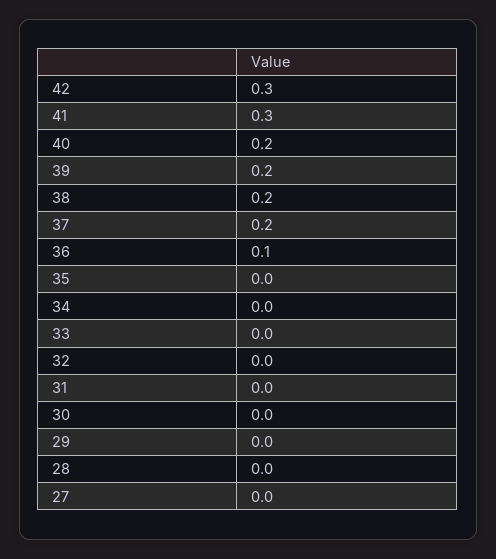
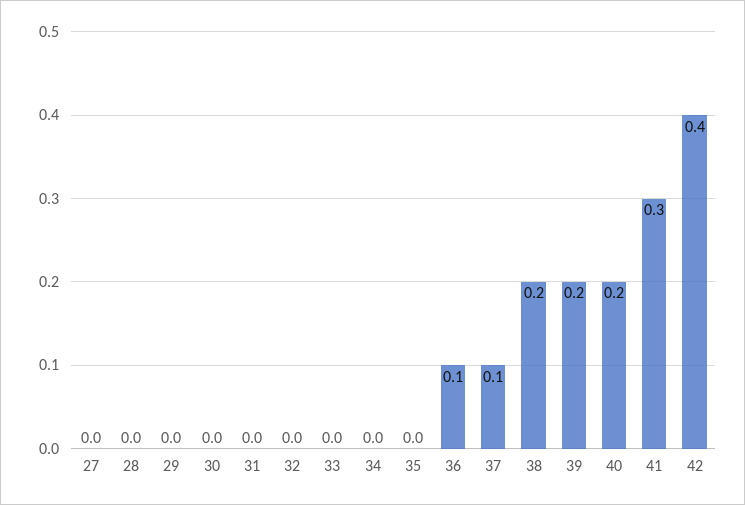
42: 0.3 -> 0.4
37: 0.2 -> 0.1

